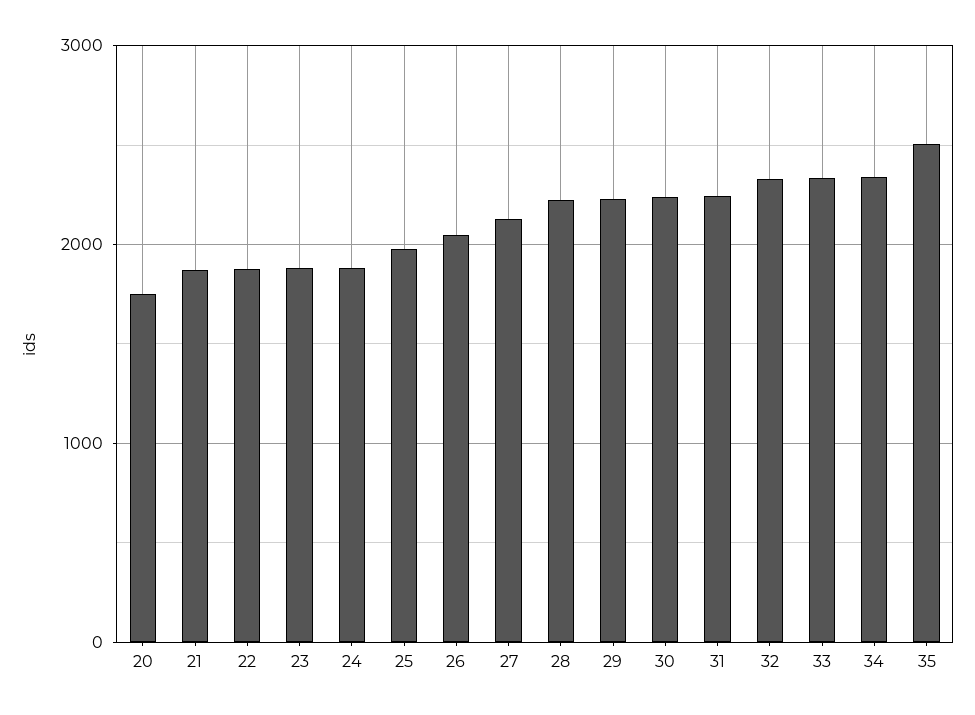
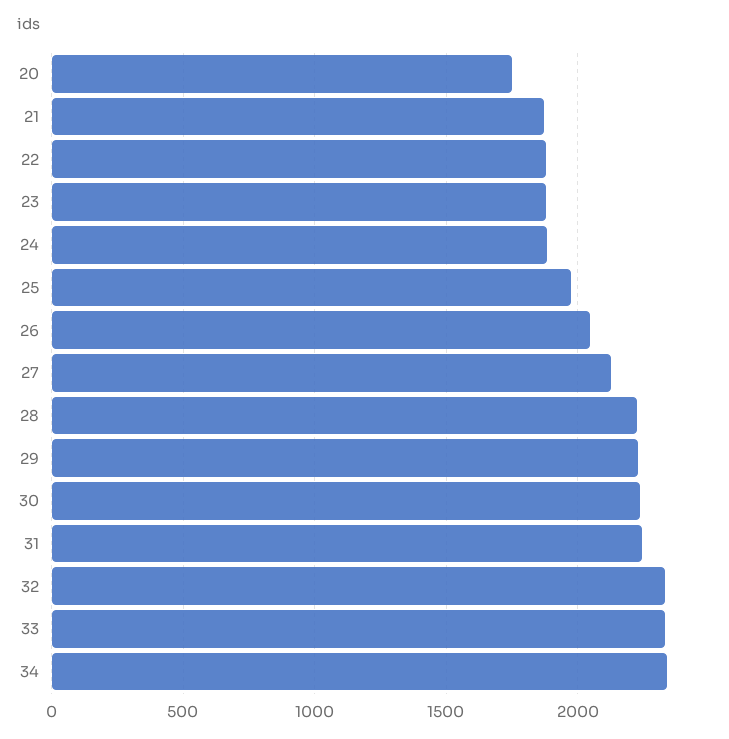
35: 2500 -> none

